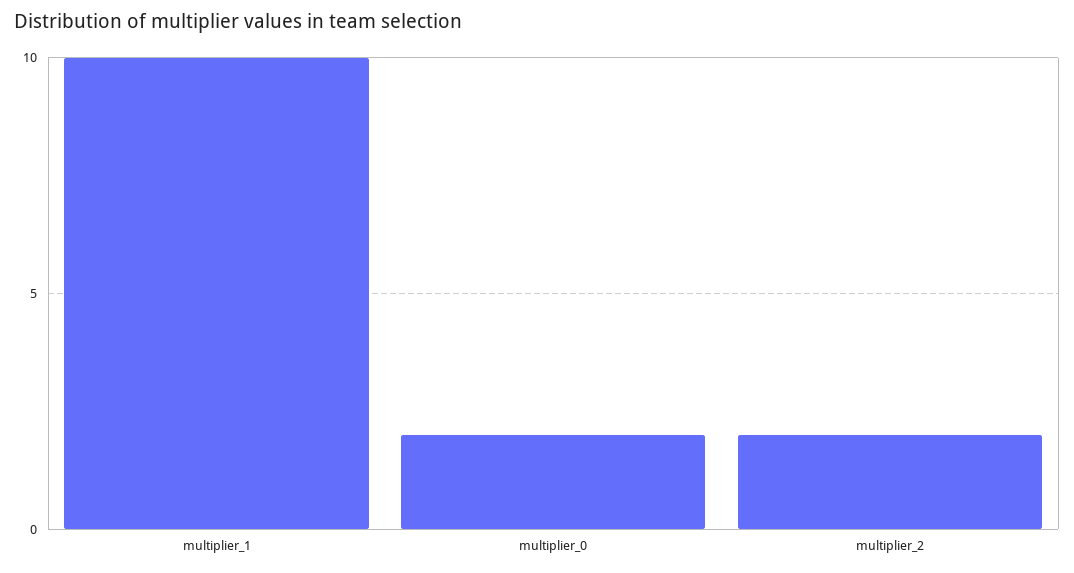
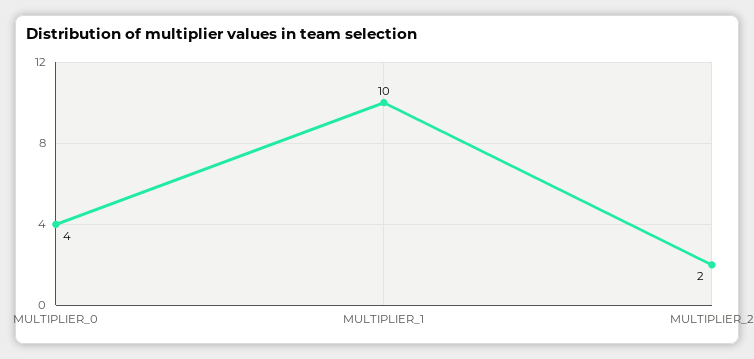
multiplier_0: 2 -> 4

